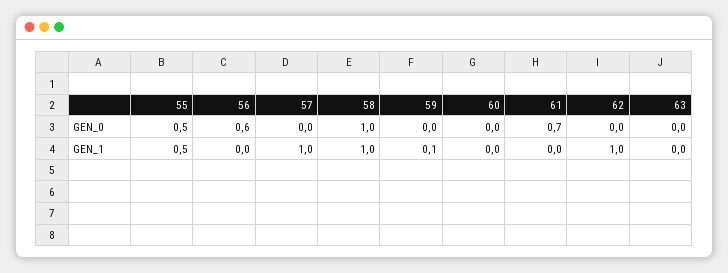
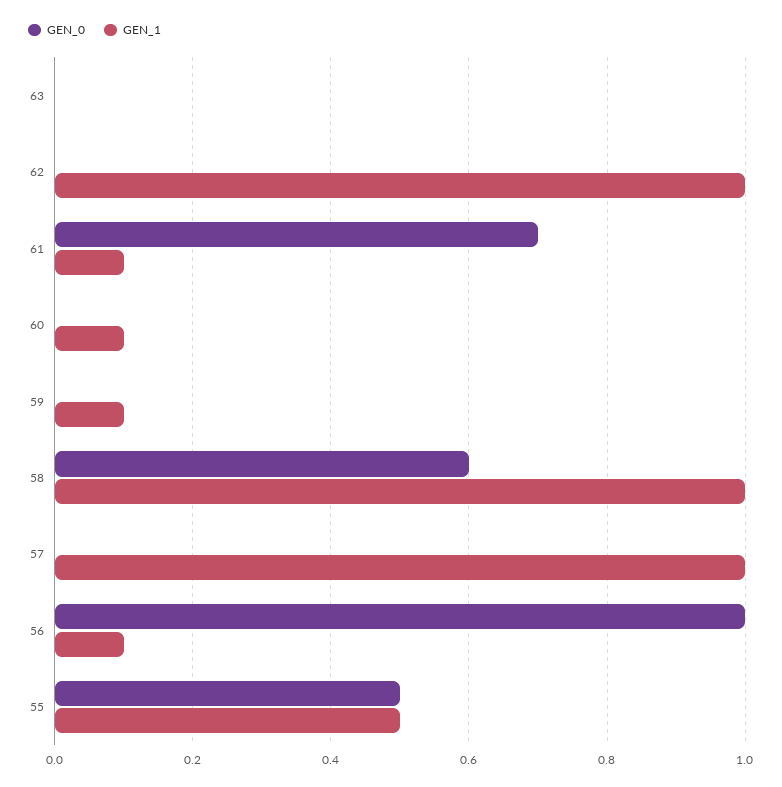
GEN_0, 56: 0.6 -> 1
GEN_0, 58: 1 -> 0.6
GEN_1, 56: 0 -> 0.1
GEN_1, 60: 0 -> 0.1
GEN_1, 61: 0 -> 0.1

